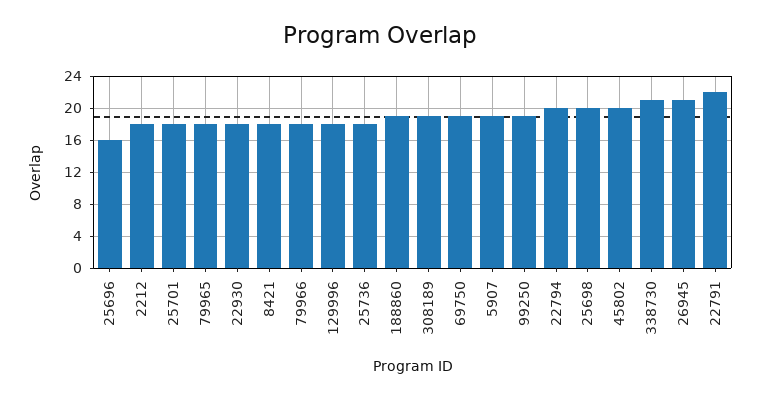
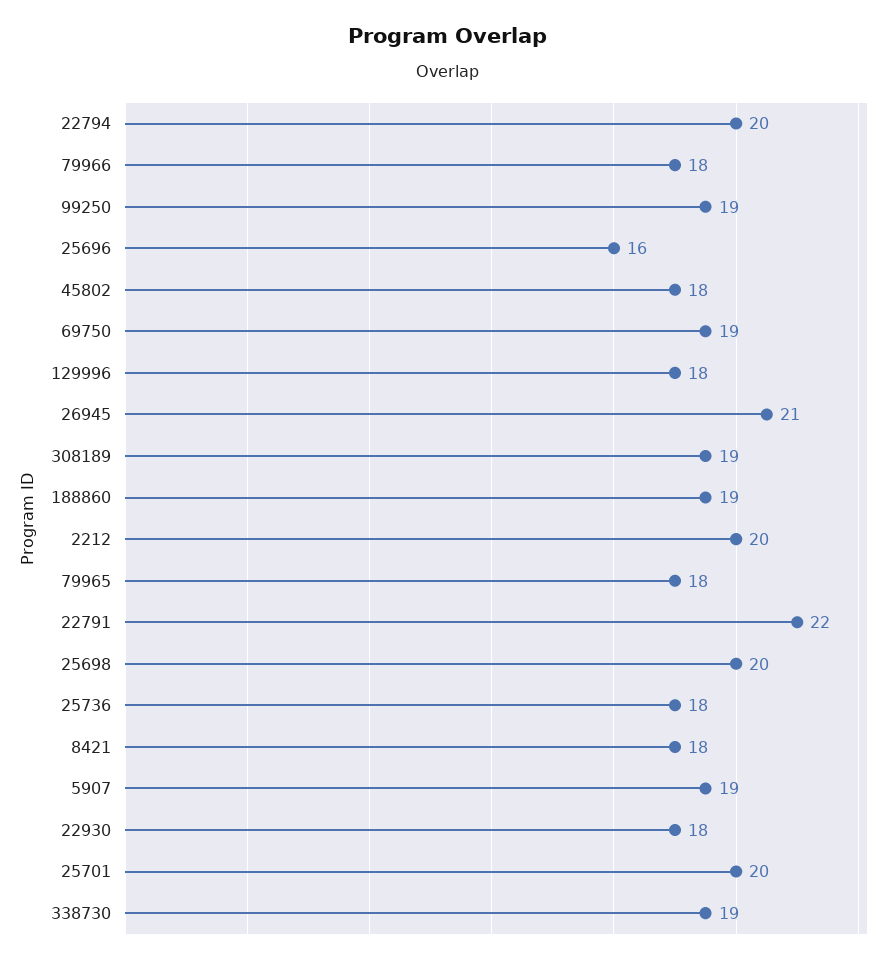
2212: 18 -> 20
25701: 18 -> 20
45802: 20 -> 18
338730: 21 -> 19

